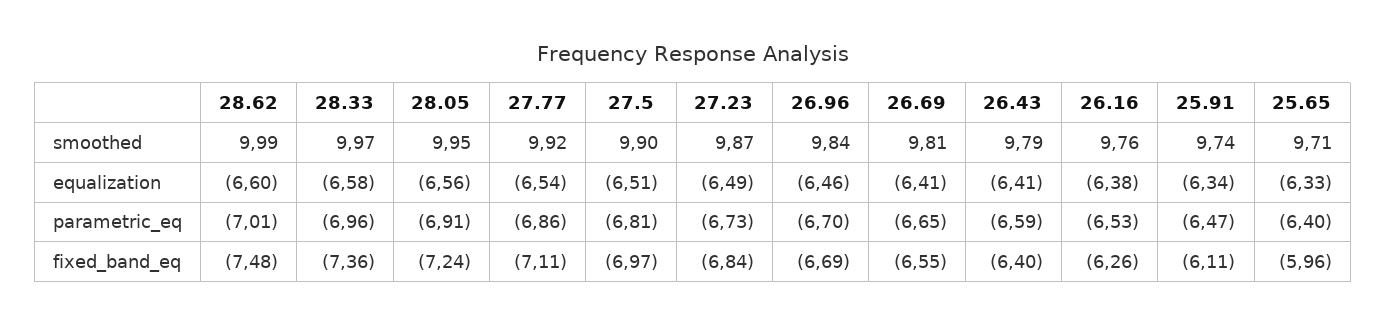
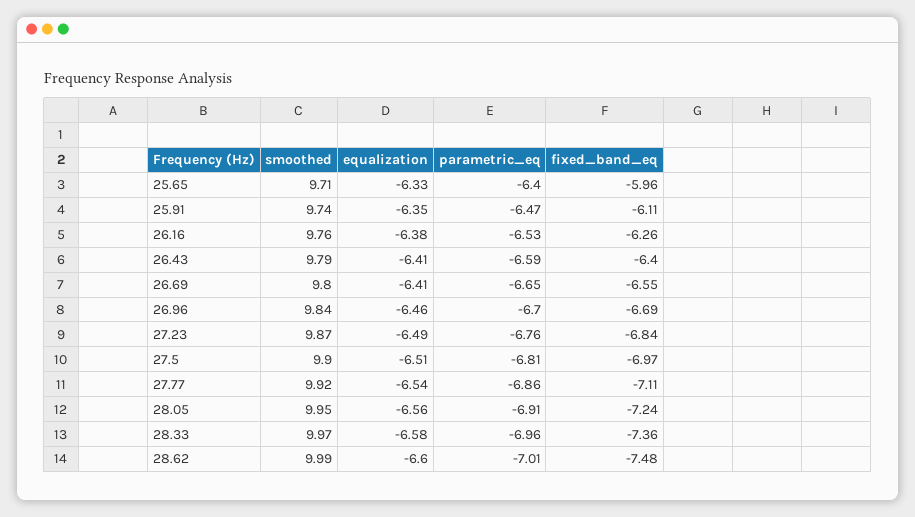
26.69, smoothed: 9.81 -> 9.8
25.91, equalization: -6.34 -> -6.35
27.23, parametric_eq: -6.73 -> -6.76

